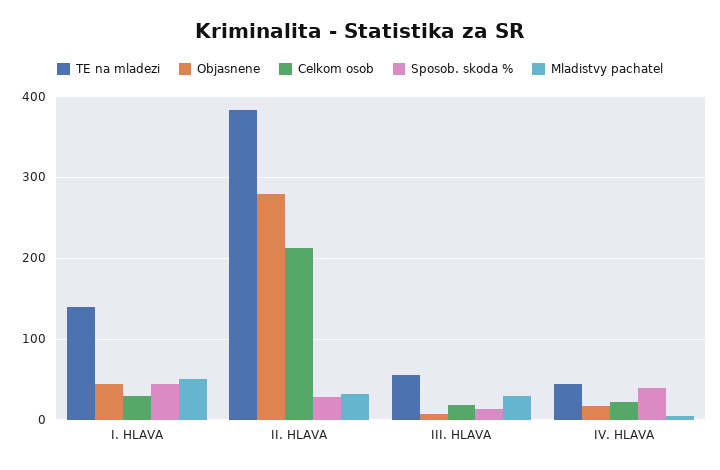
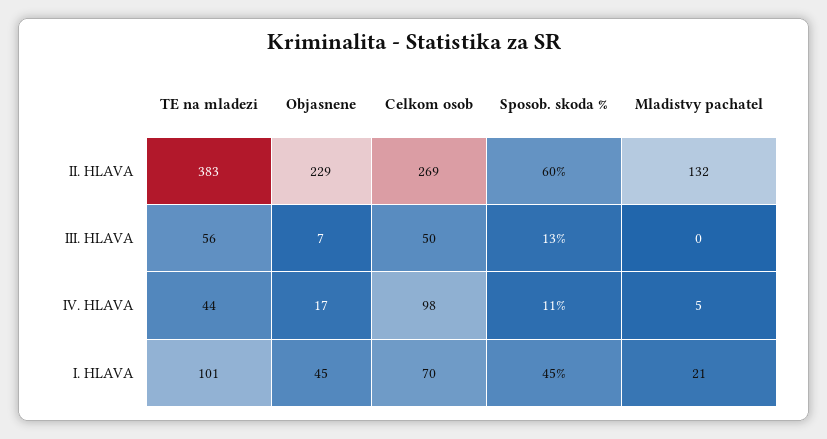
TE na mladezi, I. HLAVA: 140 -> 101
Celkom osob, I. HLAVA: 30 -> 70
Mladistvy pachatel, I. HLAVA: 50 -> 21
Objasnene, II. HLAVA: 280 -> 229
Celkom osob, II. HLAVA: 210 -> 269
Sposob. skoda %, II. HLAVA: 30 -> 60
Mladistvy pachatel, II. HLAVA: 30 -> 132
Celkom osob, III. HLAVA: 20 -> 50
Mladistvy pachatel, III. HLAVA: 30 -> 0
Celkom osob, IV. HLAVA: 20 -> 98
Sposob. skoda %, IV. HLAVA: 40 -> 11

